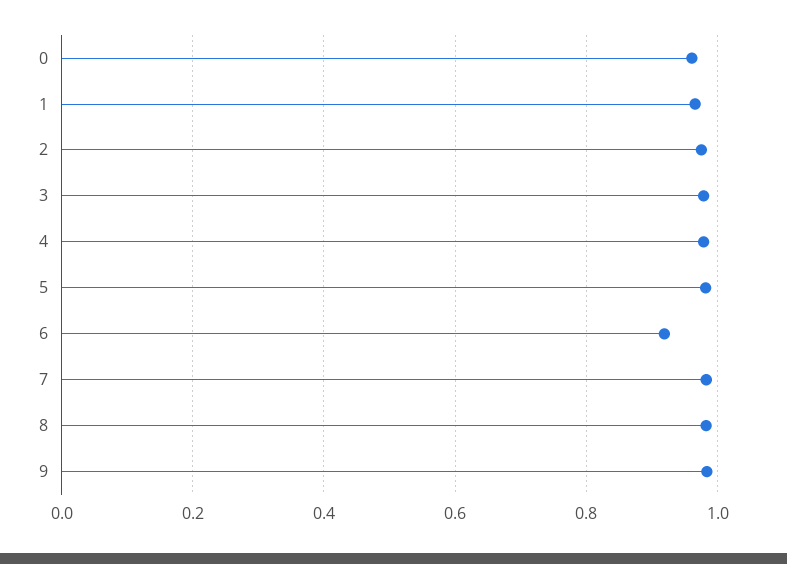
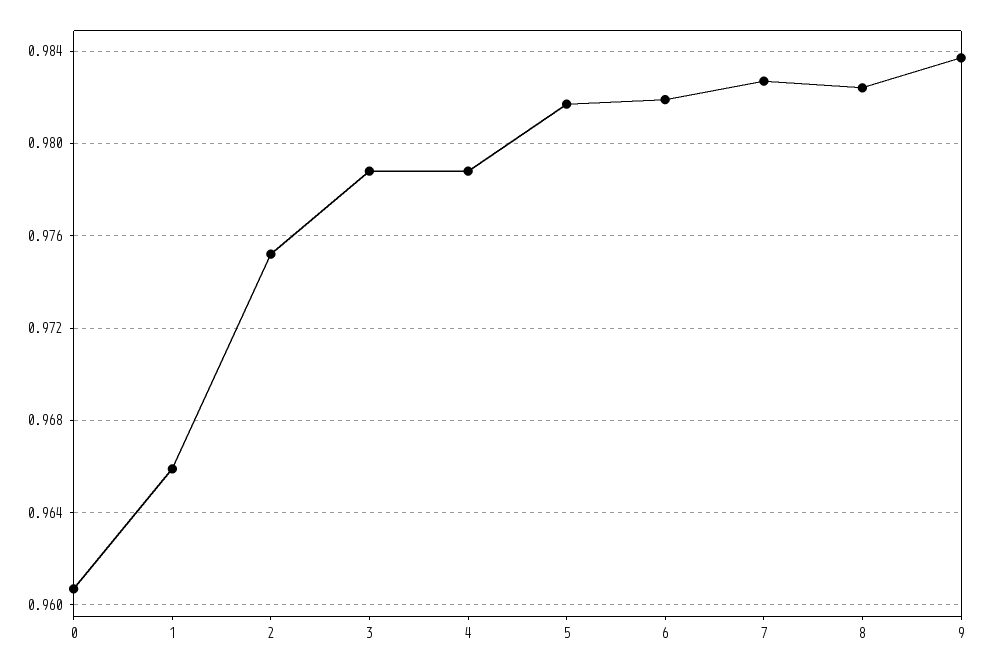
6: 0.92 -> 0.982

